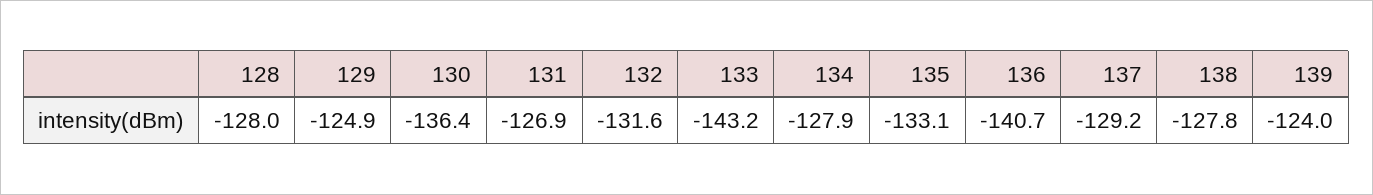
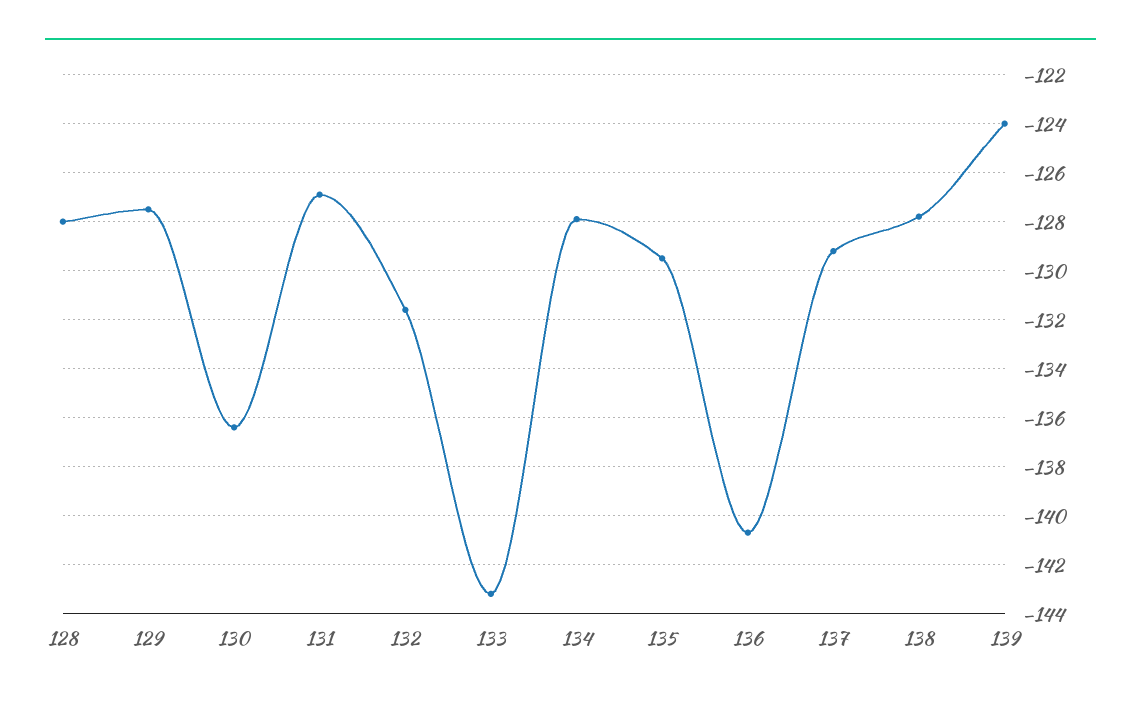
129: -124.9 -> -127.5
135: -133.1 -> -129.5

